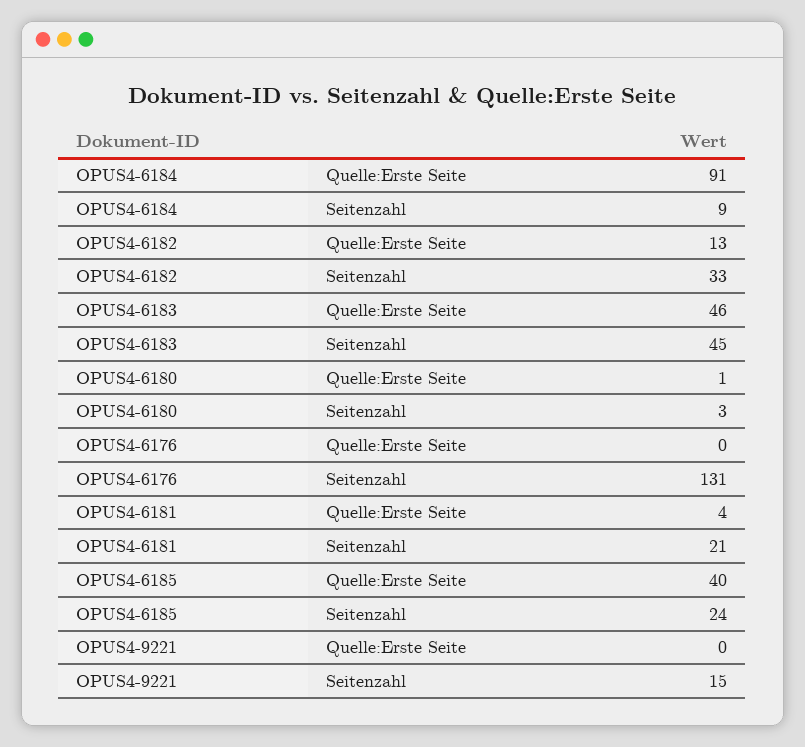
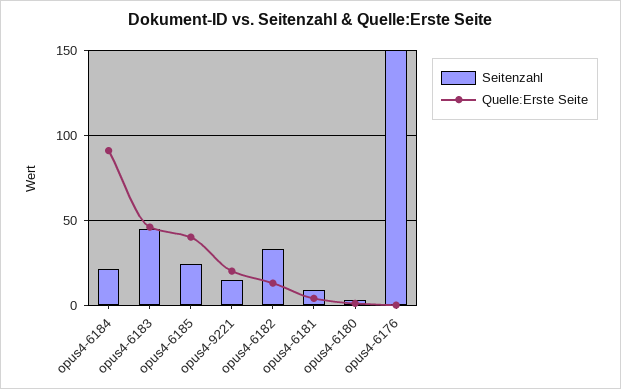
Seitenzahl, OPUS4-6184: 9 -> 20
Seitenzahl, OPUS4-6176: 131 -> 150
Seitenzahl, OPUS4-6181: 21 -> 10
Quelle:Erste Seite, OPUS4-9221: 0 -> 20

